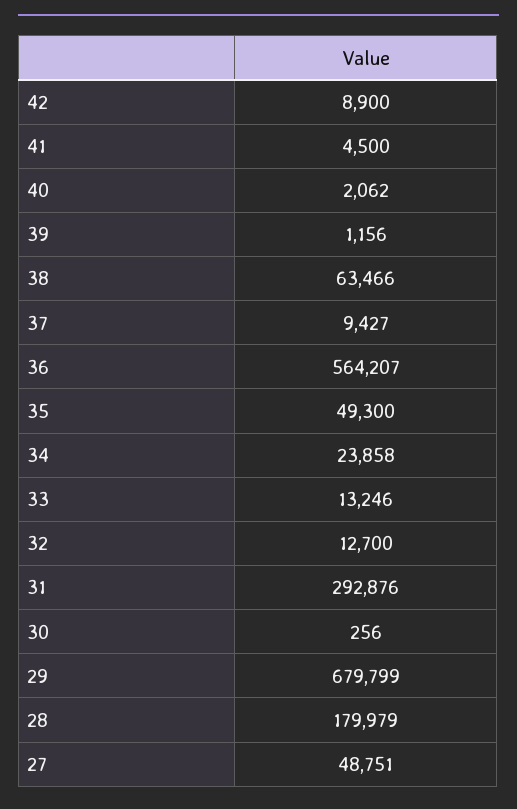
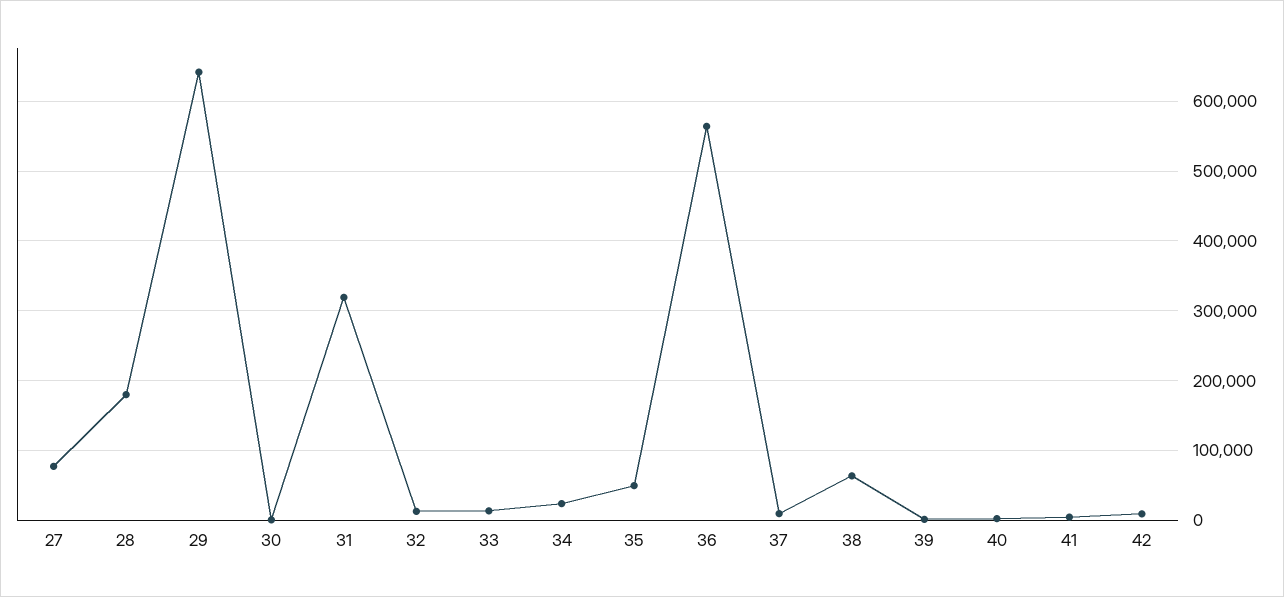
31: 292876 -> 320000
29: 679799 -> 640000
27: 48751 -> 80000

